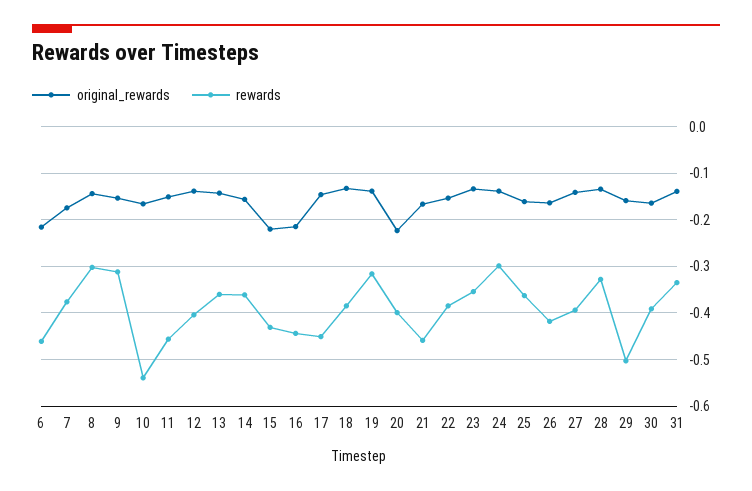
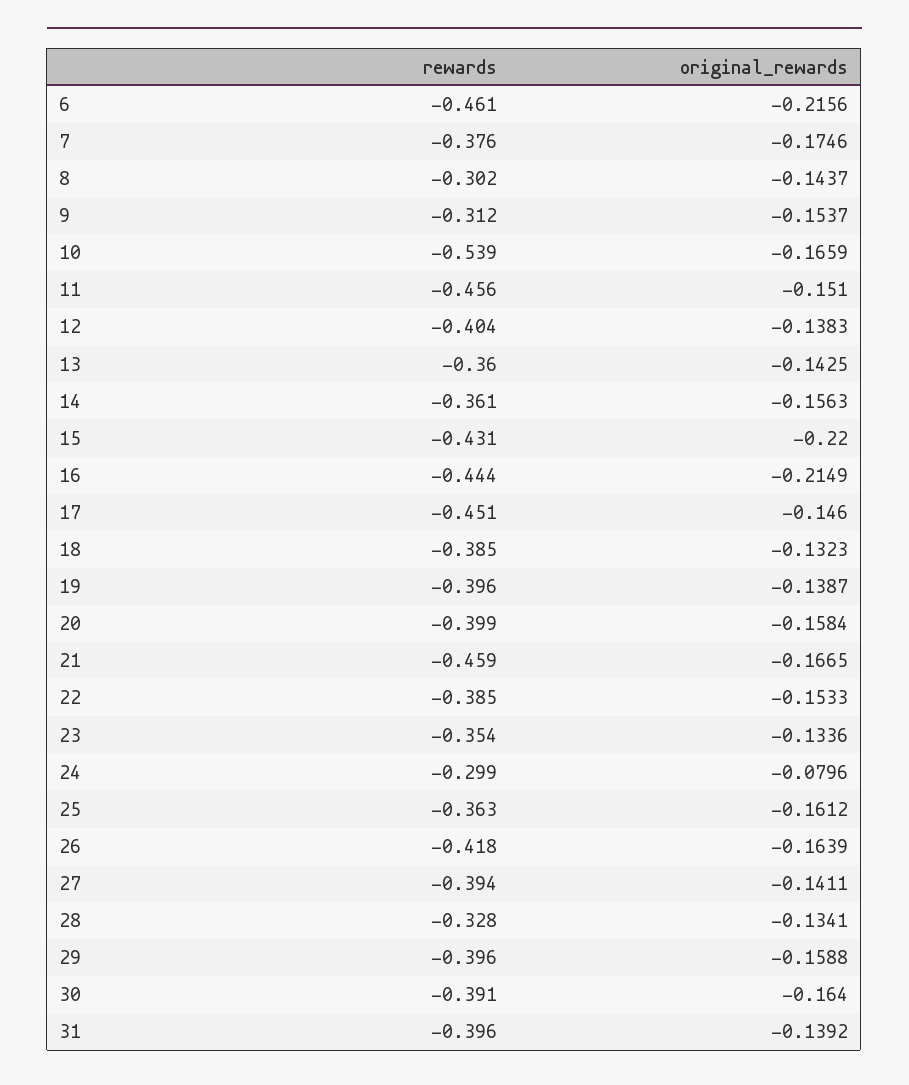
rewards, 19: -0.32 -> -0.396
original_rewards, 20: -0.22 -> -0.1584
original_rewards, 24: -0.14 -> -0.0796
rewards, 29: -0.5 -> -0.396
rewards, 31: -0.34 -> -0.396

